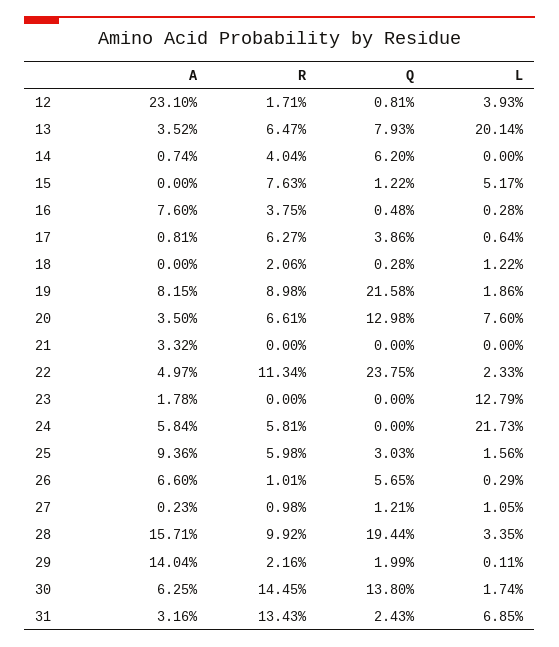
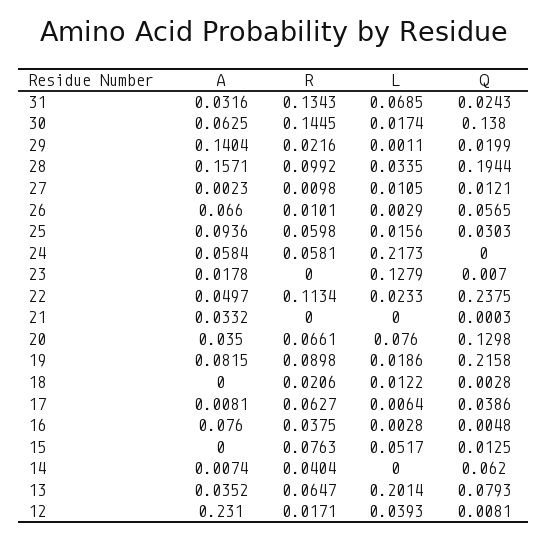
Q, 15: 0.0122 -> 0.0125
Q, 21: 0 -> 0.0003
Q, 23: 0 -> 0.007

